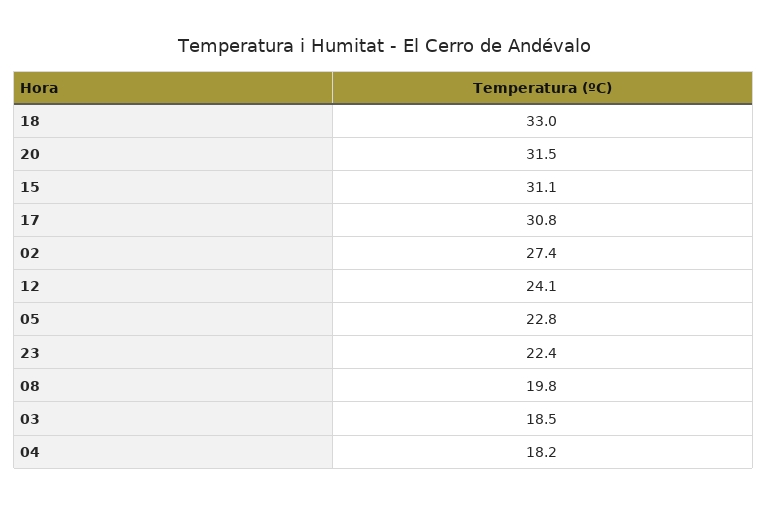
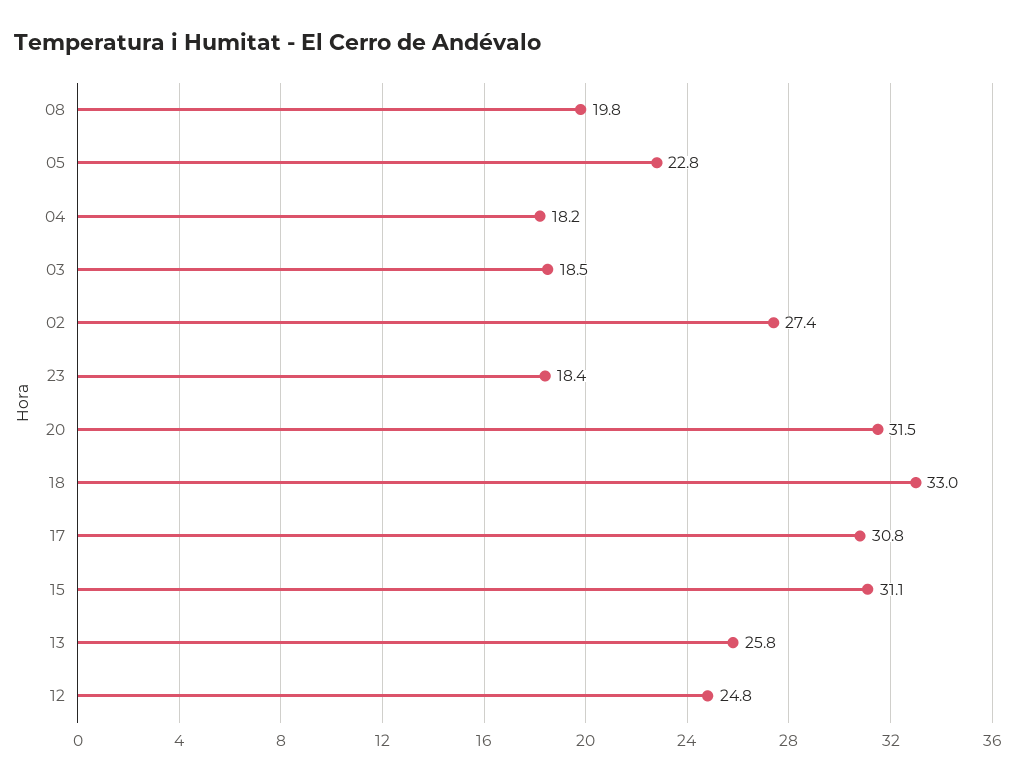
12: 24.1 -> 24.8
23: 22.4 -> 18.4
13: none -> 25.8

